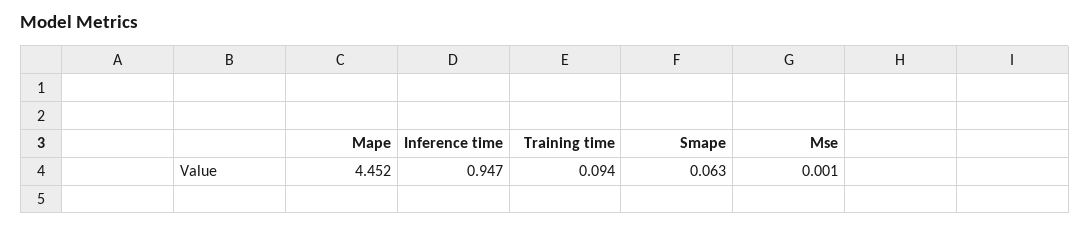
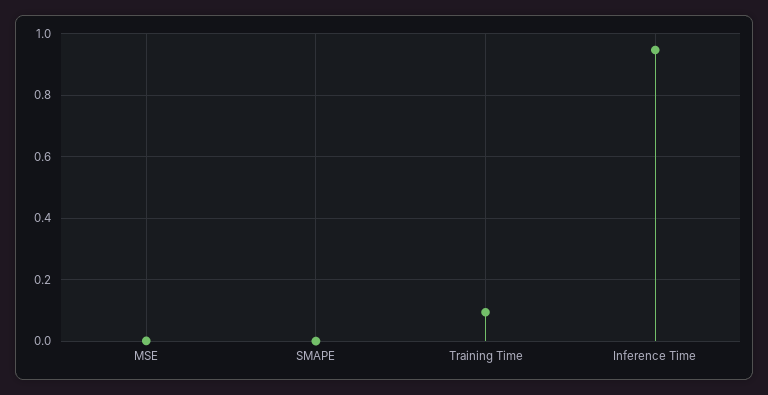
Mape: 4.452 -> none
Smape: 0.063 -> 0

